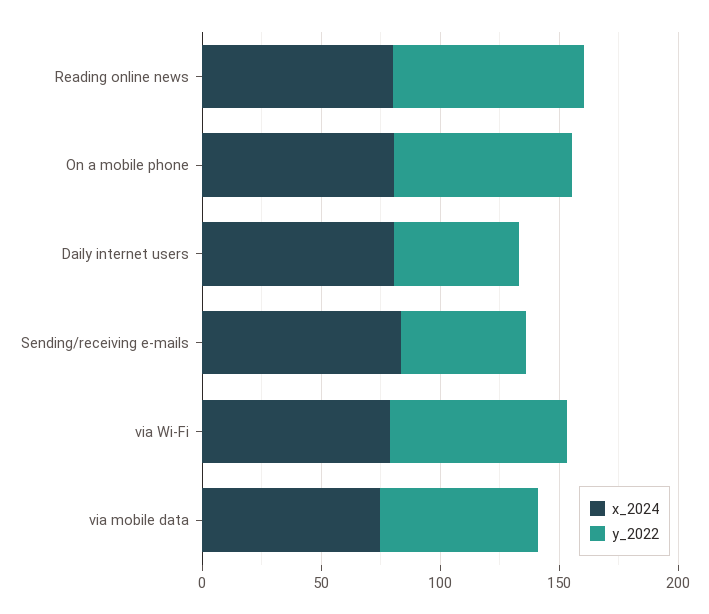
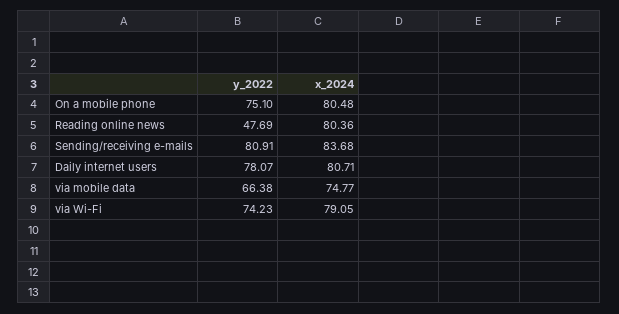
y_2022, Reading online news: 80 -> 47.69
y_2022, Daily internet users: 50 -> 78.07
y_2022, Sending/receiving e-mails: 50 -> 80.91

